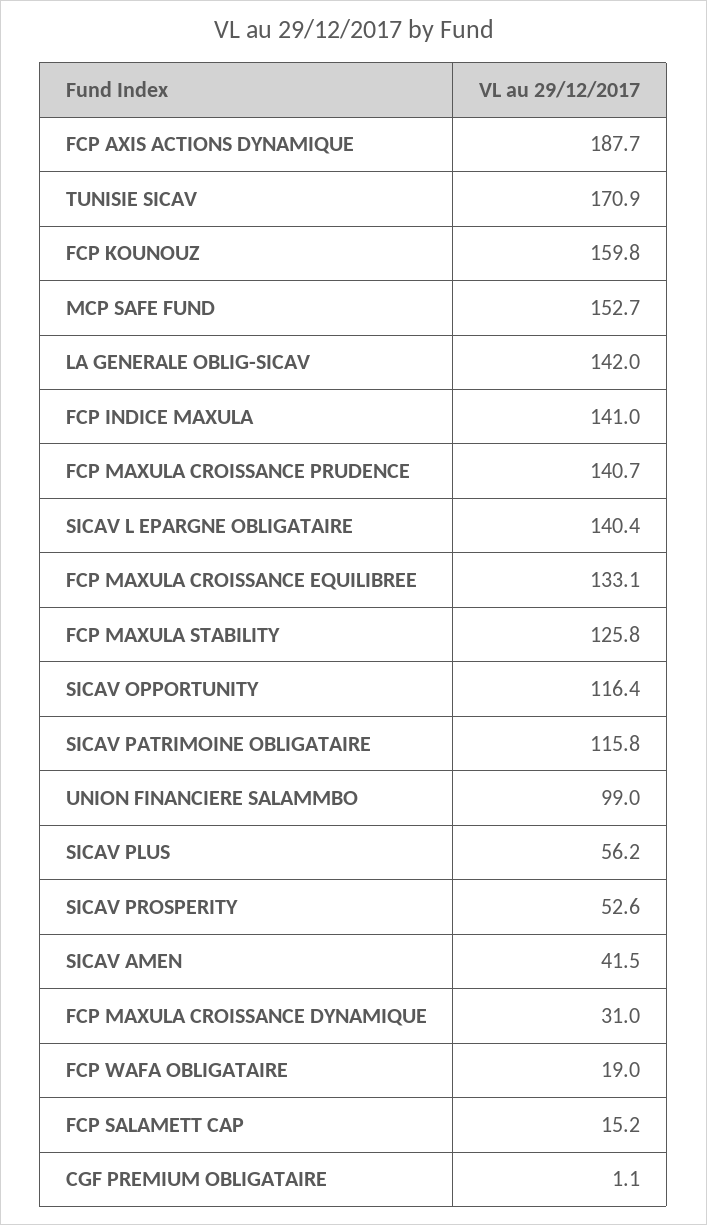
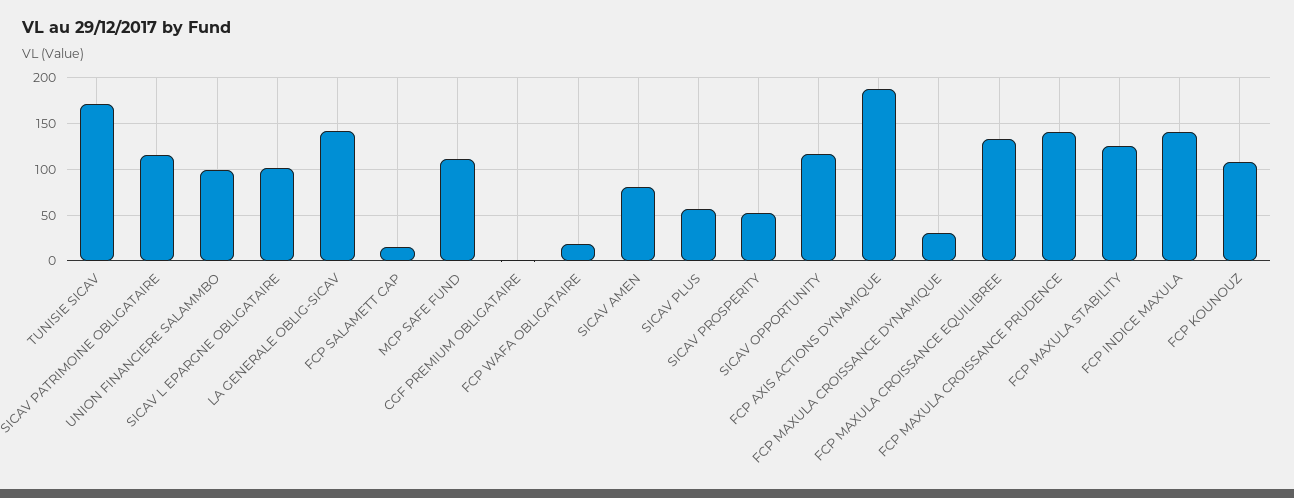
FCP KOUNOUZ: 159.8 -> 110
MCP SAFE FUND: 152.7 -> 110
SICAV L EPARGNE OBLIGATAIRE: 140.4 -> 100
SICAV AMEN: 41.5 -> 80

